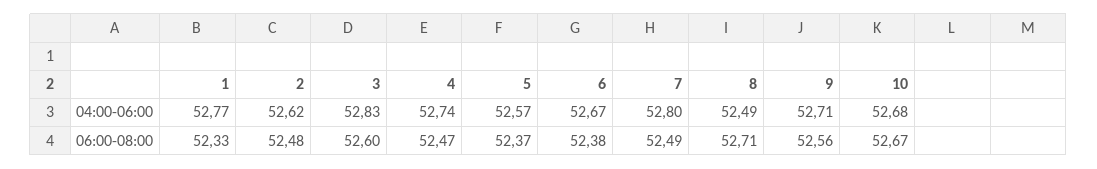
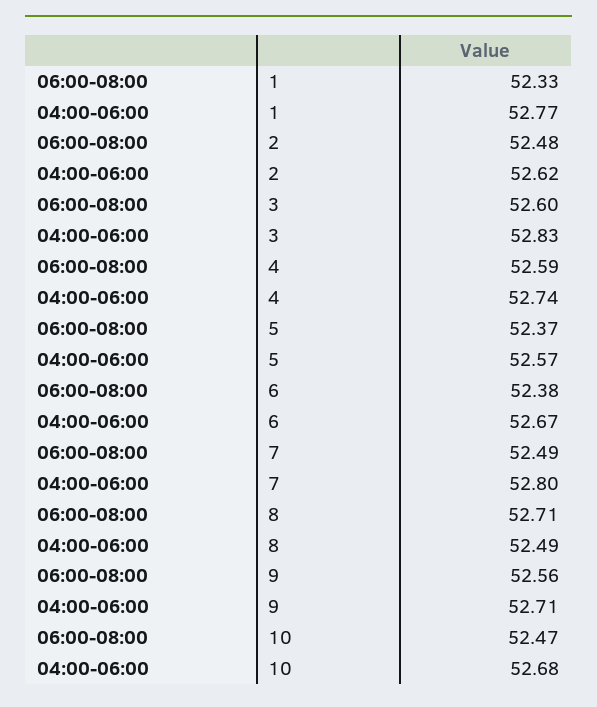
4, 06:00-08:00: 52.47 -> 52.59
10, 06:00-08:00: 52.67 -> 52.47

